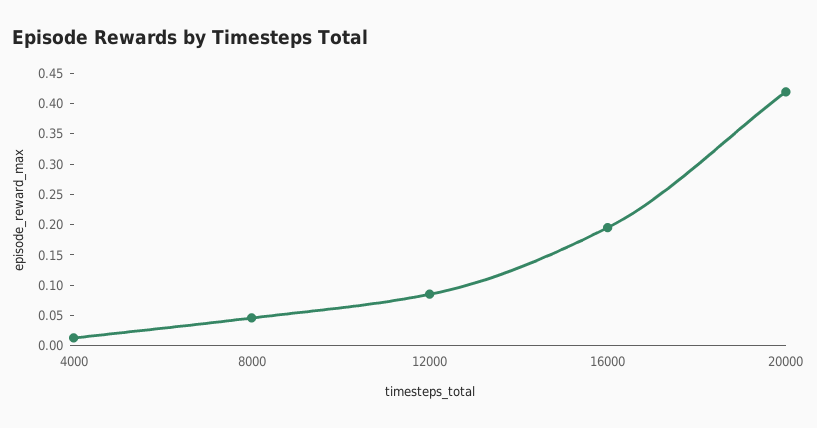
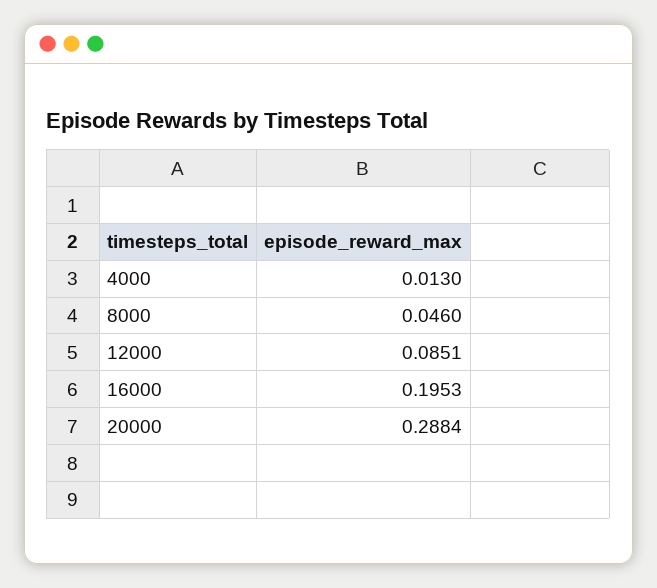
20000: 0.425 -> 0.2884

